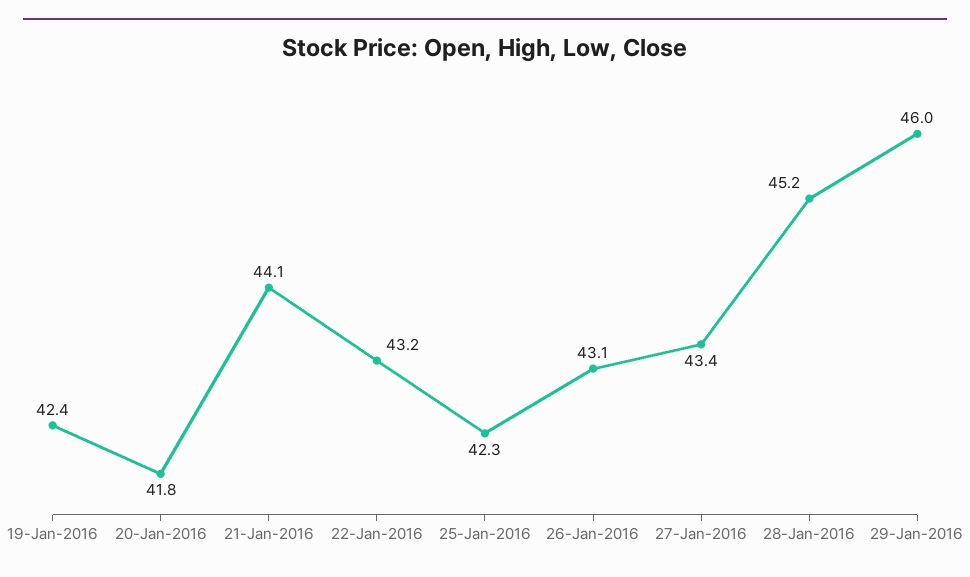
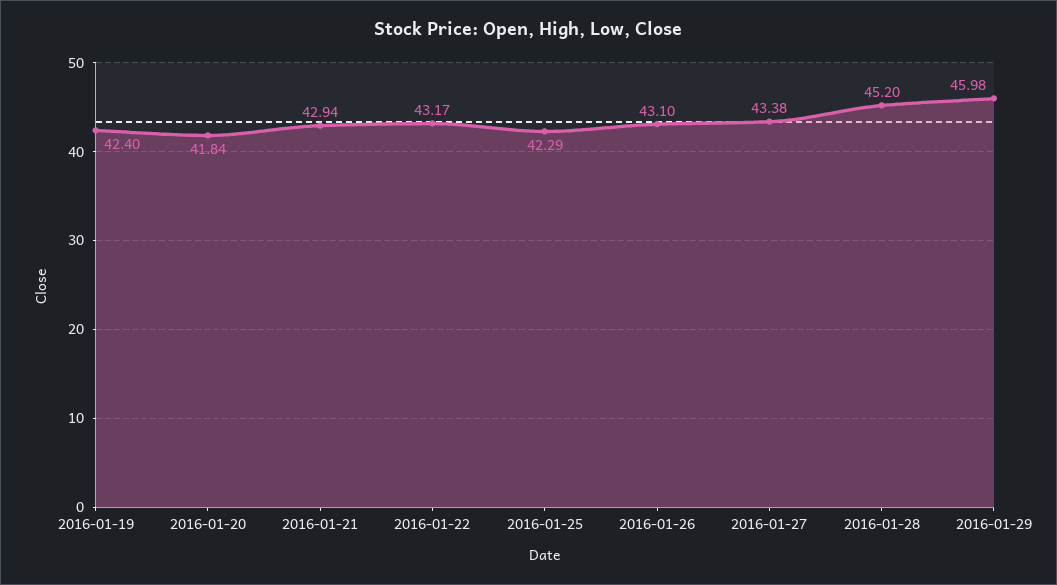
21-Jan-2016: 44.1 -> 42.94

